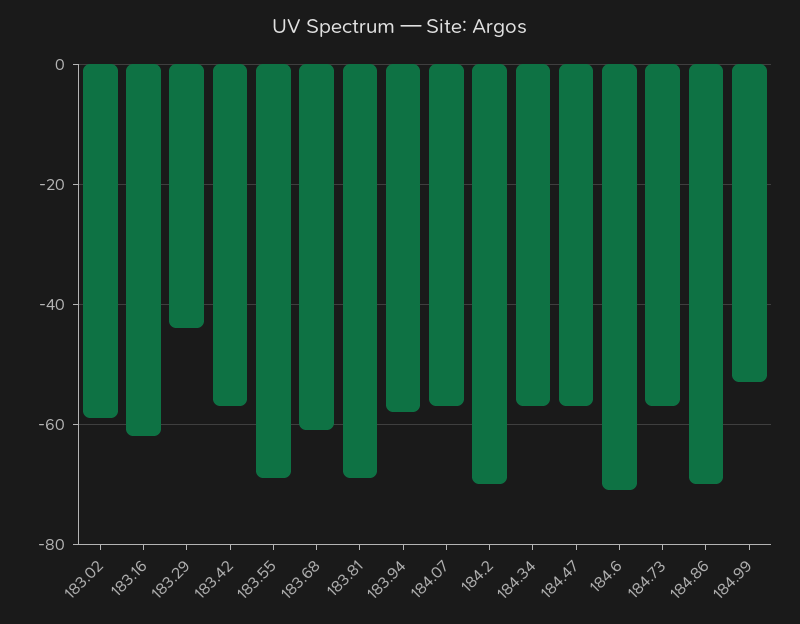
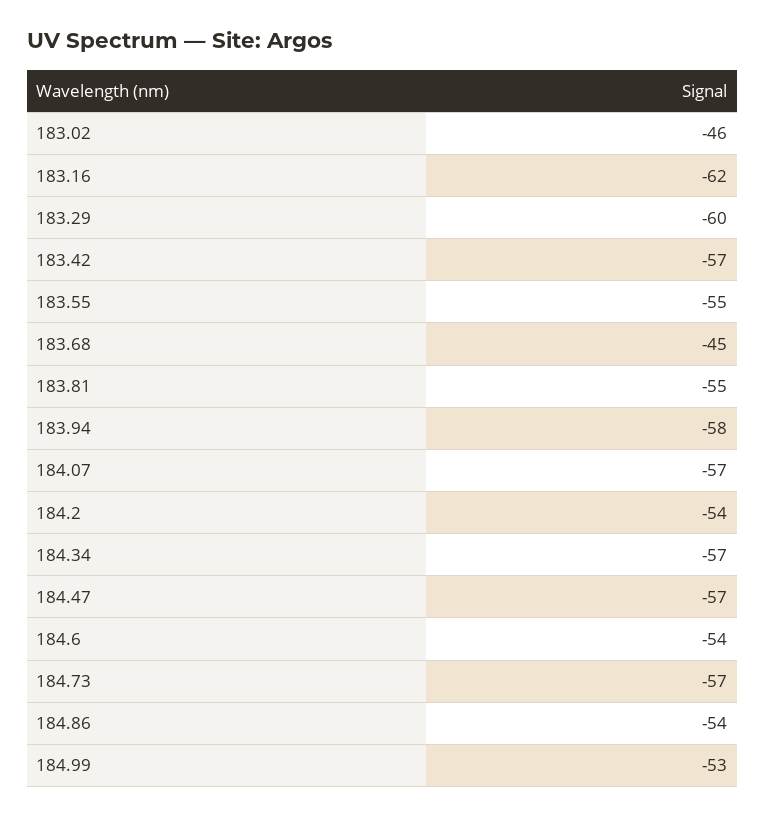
183.02: -60 -> -46
183.29: -45 -> -60
183.55: -70 -> -55
183.68: -60 -> -45
183.81: -70 -> -55
184.2: -70 -> -54
184.6: -70 -> -54
184.86: -70 -> -54

